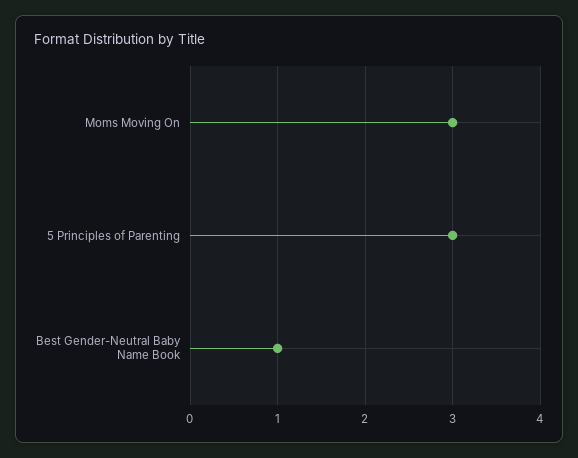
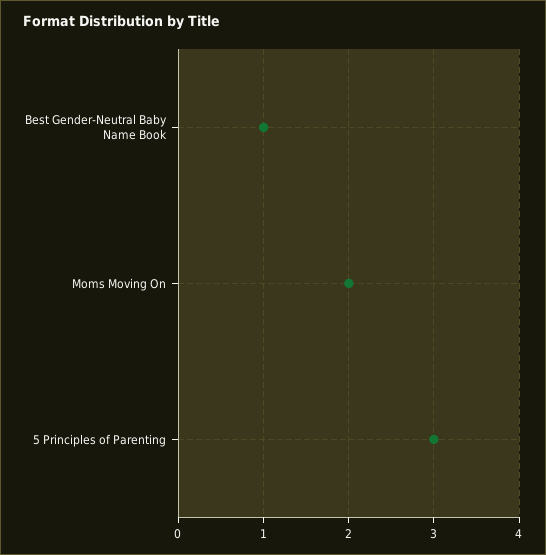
Moms Moving On: 3 -> 2

